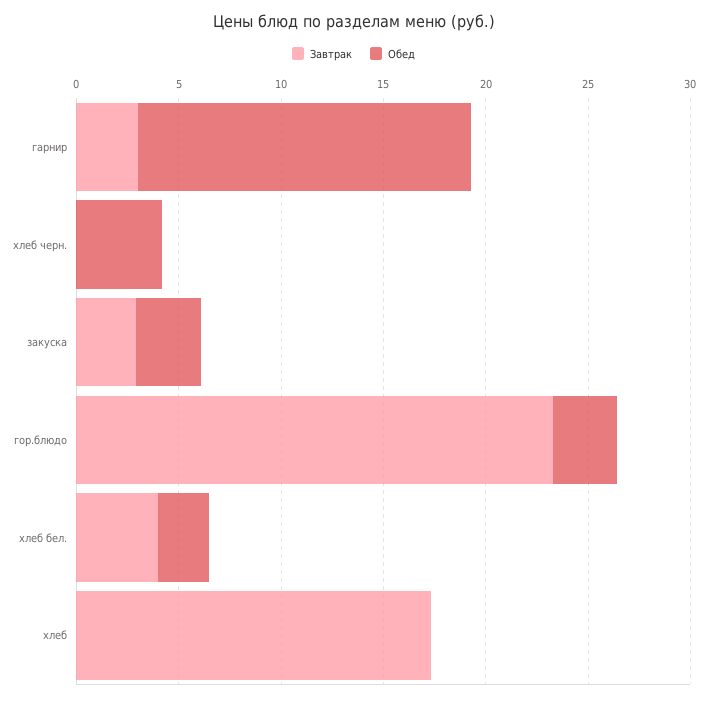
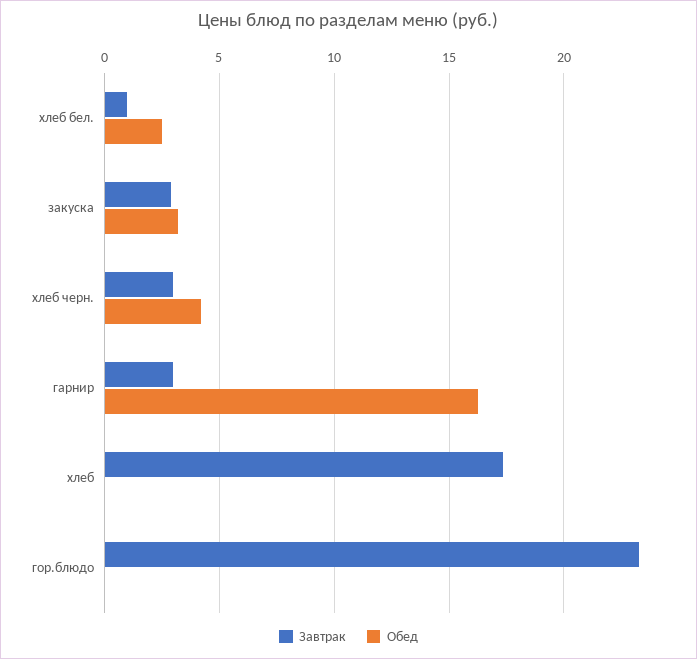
Завтрак, хлеб черн.: 0 -> 3
Обед, гор.блюдо: 3 -> 0
Завтрак, хлеб бел.: 4 -> 1

